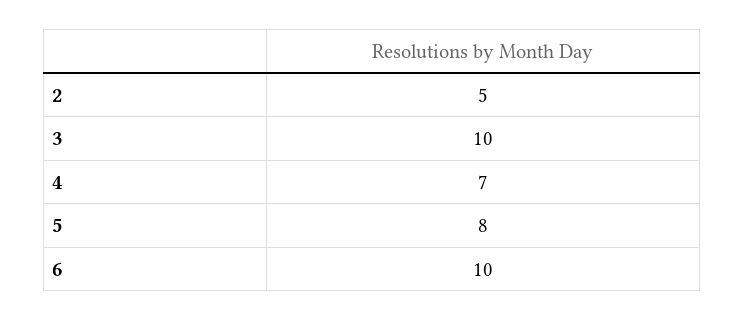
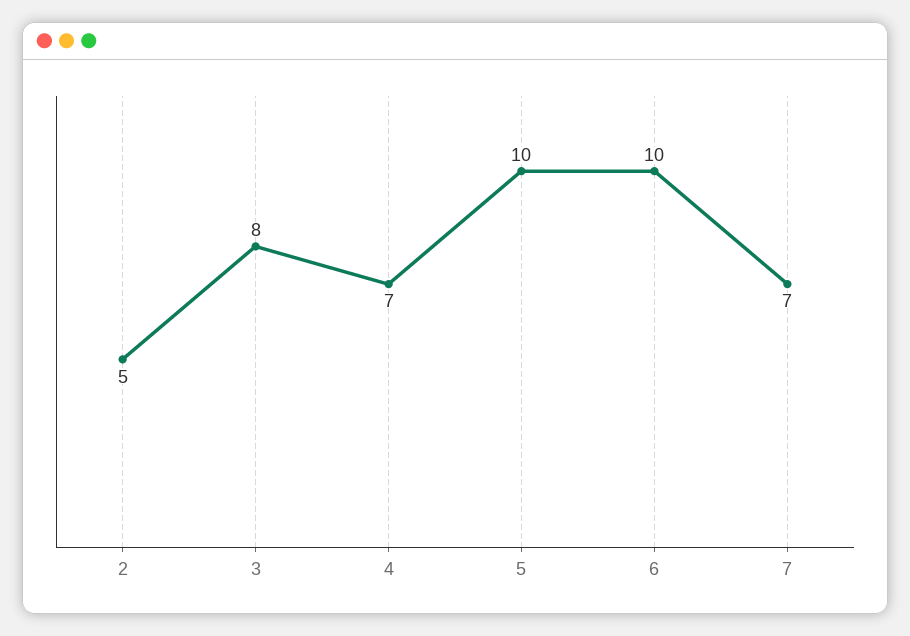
3: 10 -> 8
5: 8 -> 10
7: none -> 7

